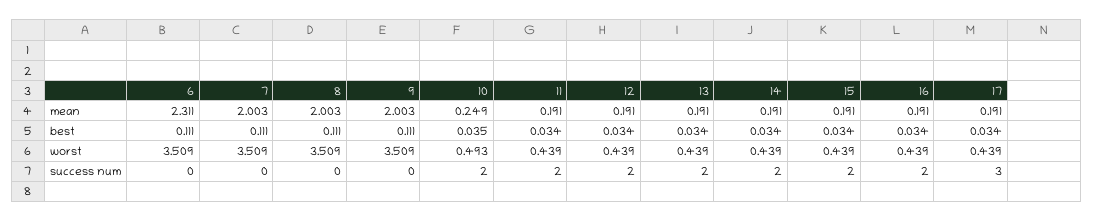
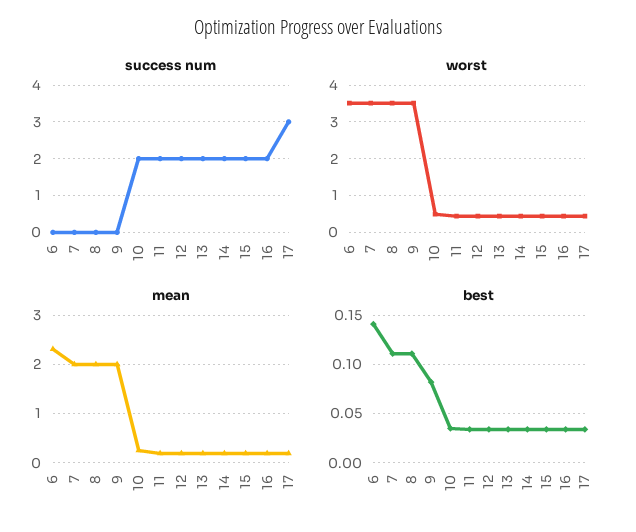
best, 6: 0.111 -> 0.14
best, 9: 0.111 -> 0.08

